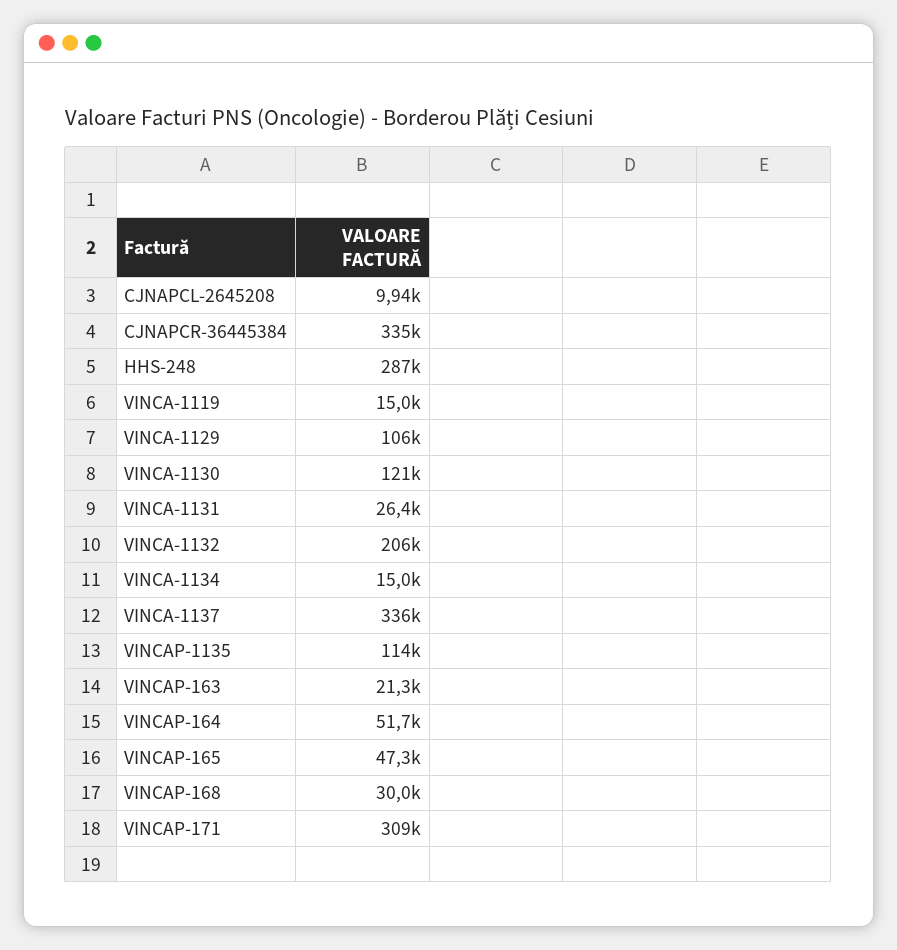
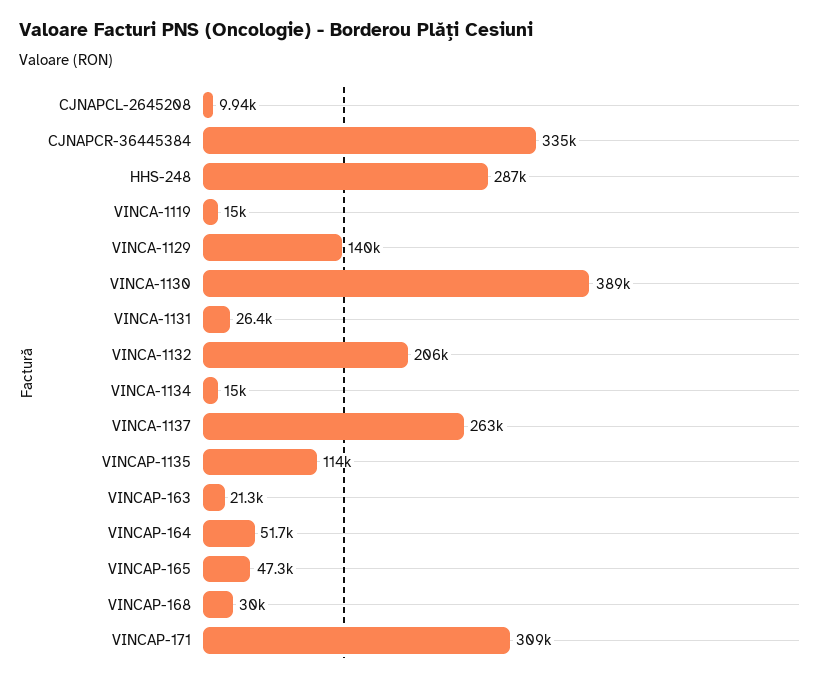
VINCA-1129: 106000 -> 140000
VINCA-1130: 121000 -> 389000
VINCA-1137: 336000 -> 263000

